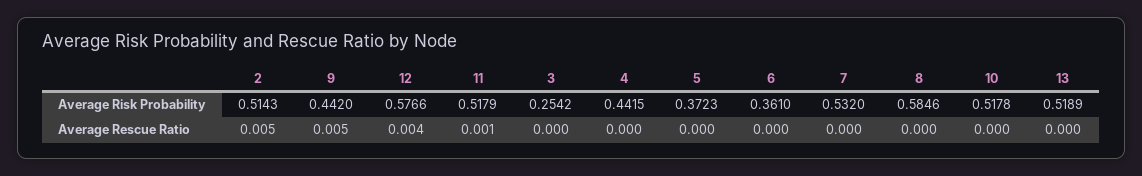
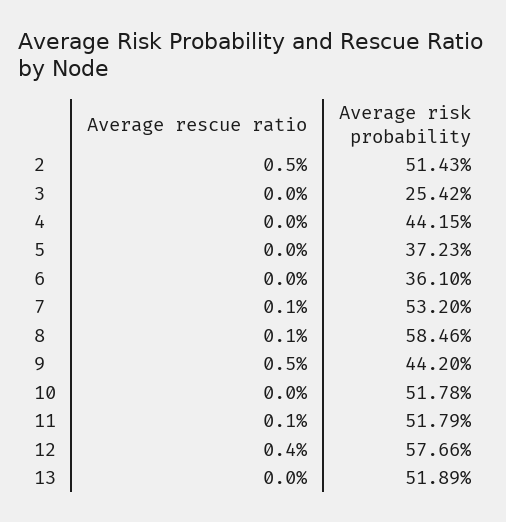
7, Average Rescue Ratio: 0 -> 0.001
8, Average Rescue Ratio: 0 -> 0.001

